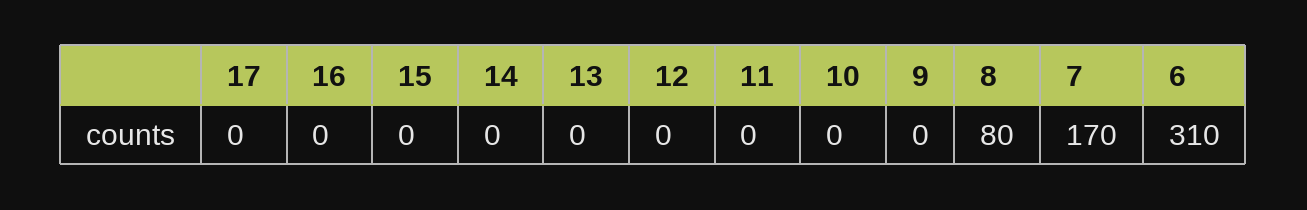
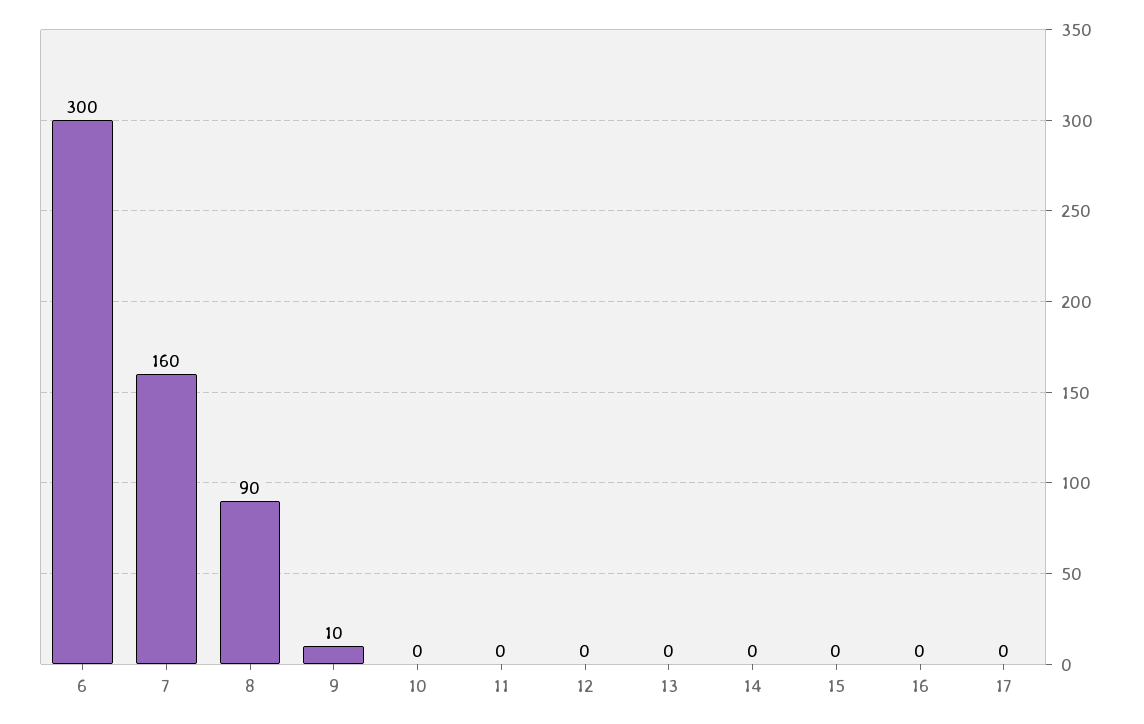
9: 0 -> 10
8: 80 -> 90
7: 170 -> 160
6: 310 -> 300

